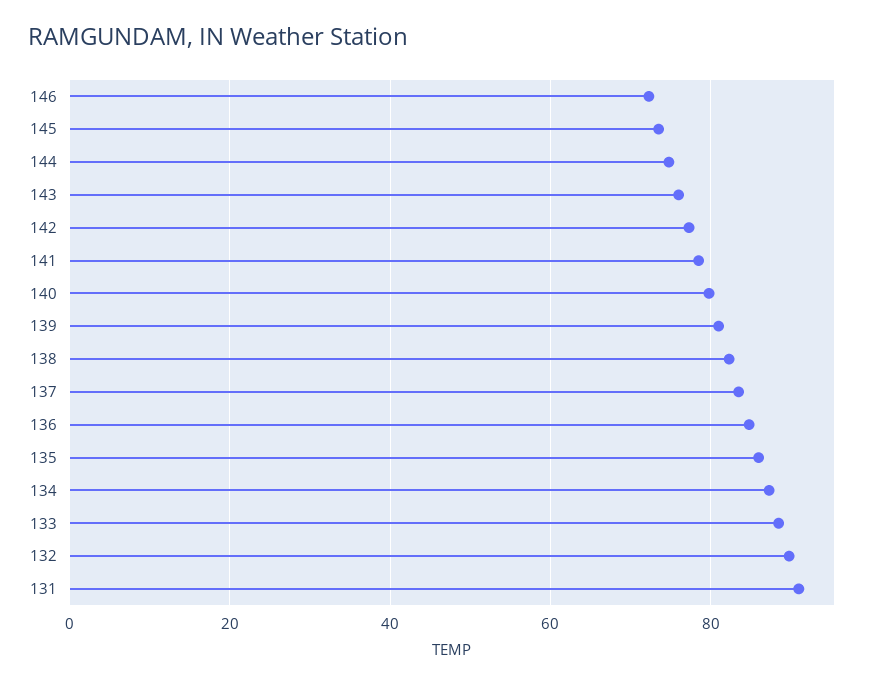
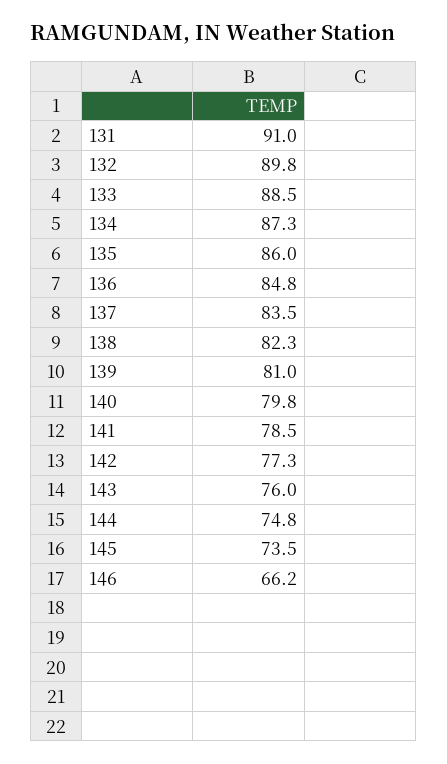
146: 72 -> 66.2

